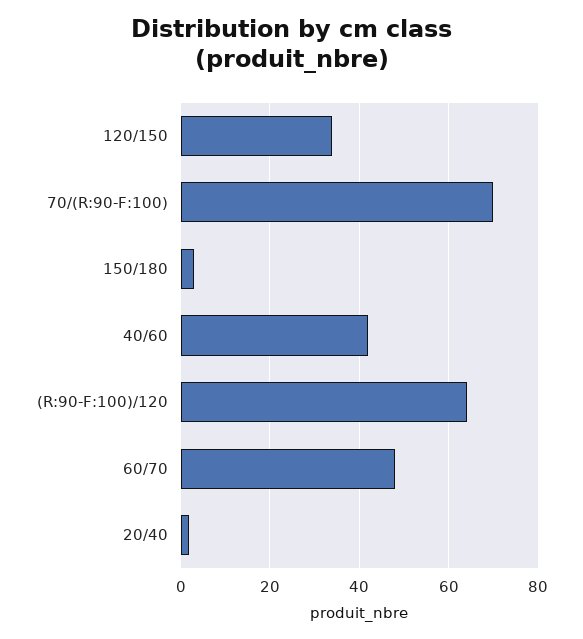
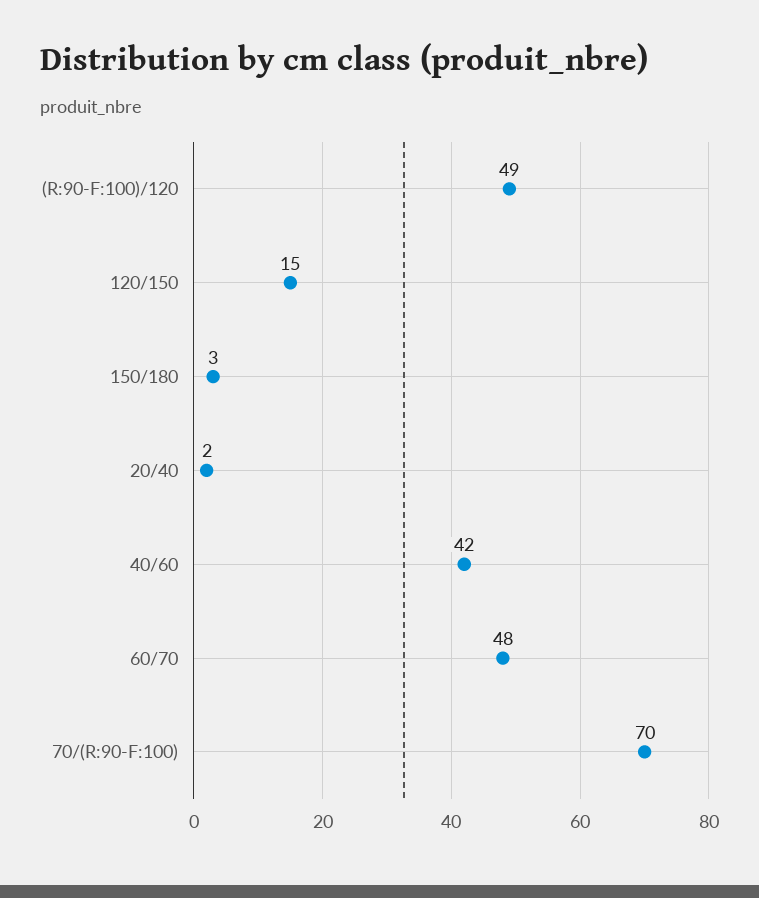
120/150: 35 -> 15
(R:90-F:100)/120: 65 -> 49

